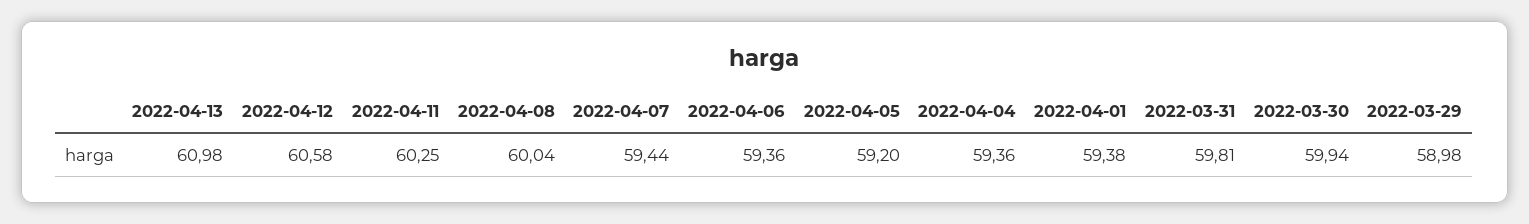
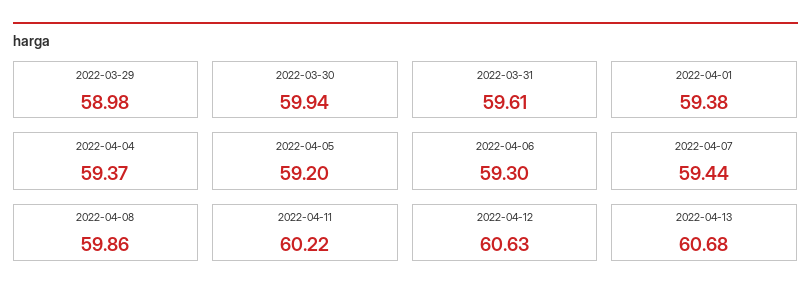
2022-04-13: 60.98 -> 60.68
2022-04-12: 60.58 -> 60.63
2022-04-11: 60.25 -> 60.22
2022-04-08: 60.04 -> 59.86
2022-04-06: 59.36 -> 59.3
2022-04-04: 59.36 -> 59.37
2022-03-31: 59.81 -> 59.61

